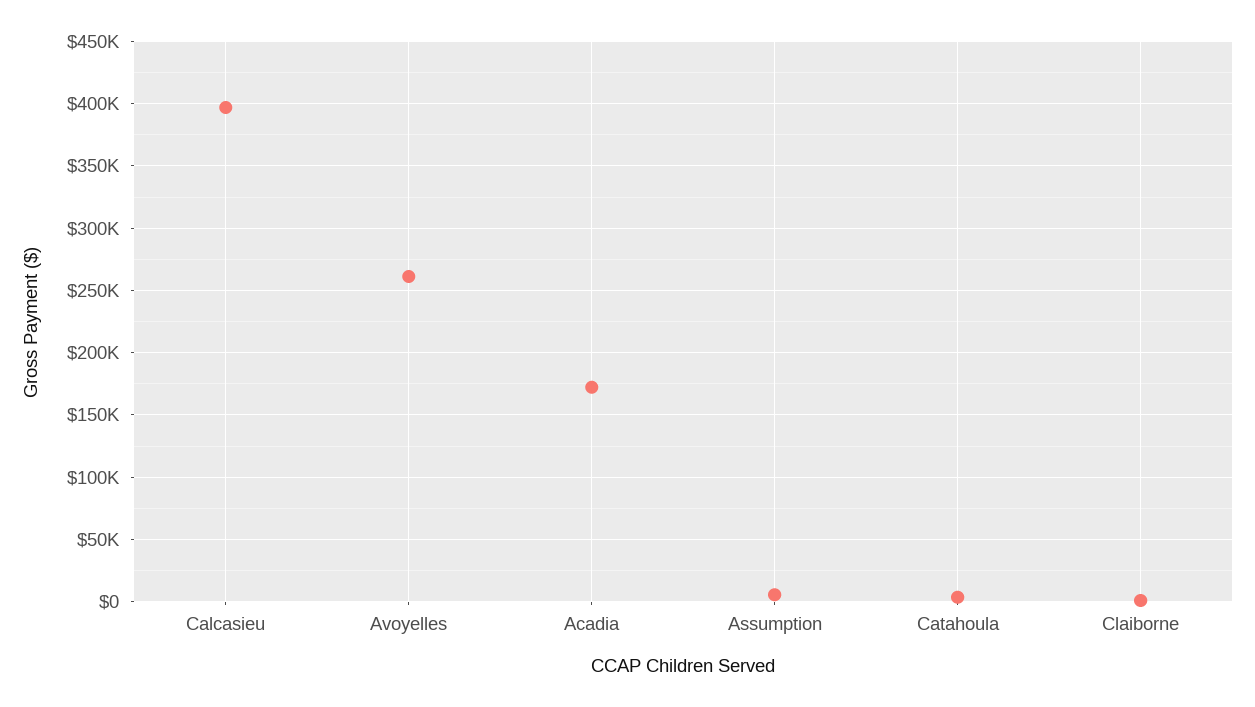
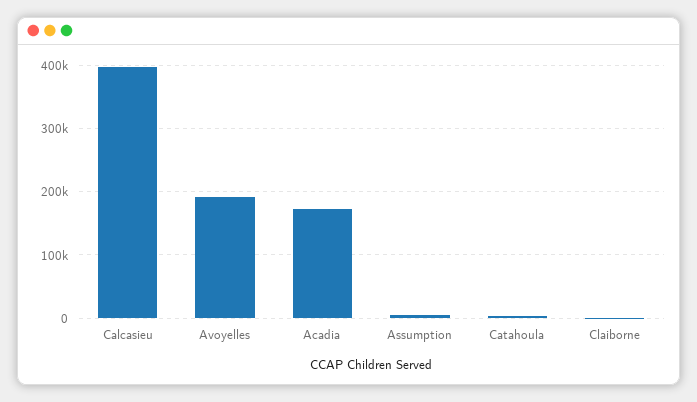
Avoyelles: 260000 -> 190000

